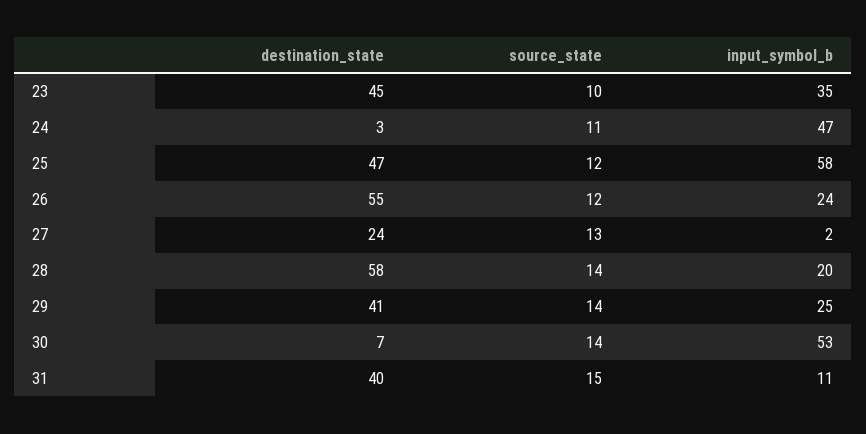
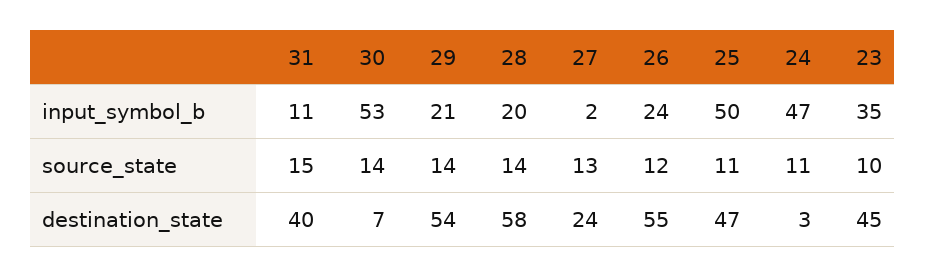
source_state, 25: 12 -> 11
input_symbol_b, 25: 58 -> 50
destination_state, 29: 41 -> 54
input_symbol_b, 29: 25 -> 21

